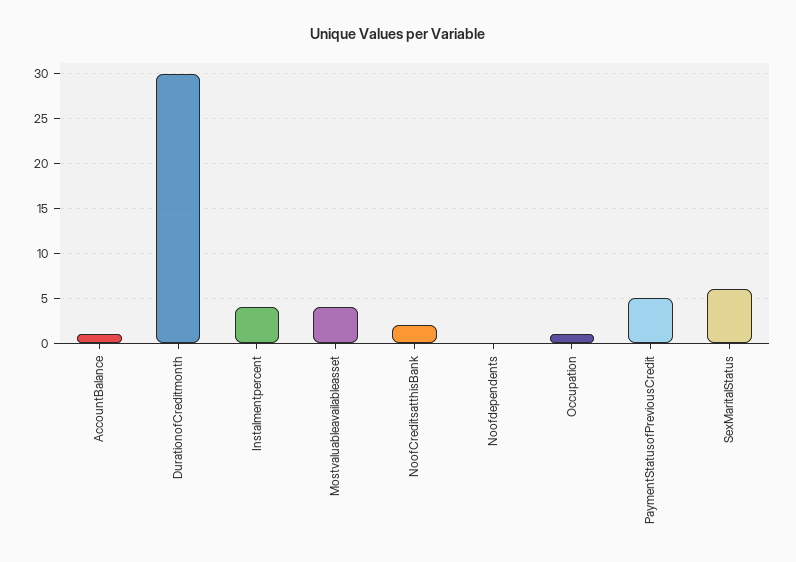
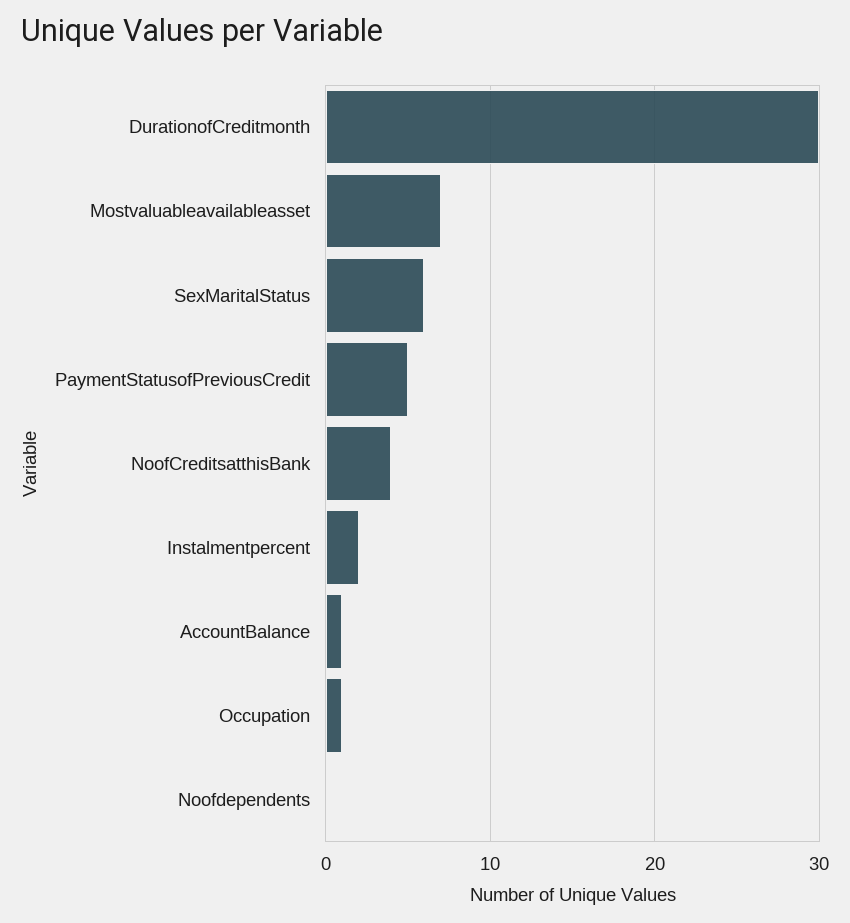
Instalmentpercent: 4 -> 2
Mostvaluableavailableasset: 4 -> 7
NoofCreditsatthisBank: 2 -> 4

